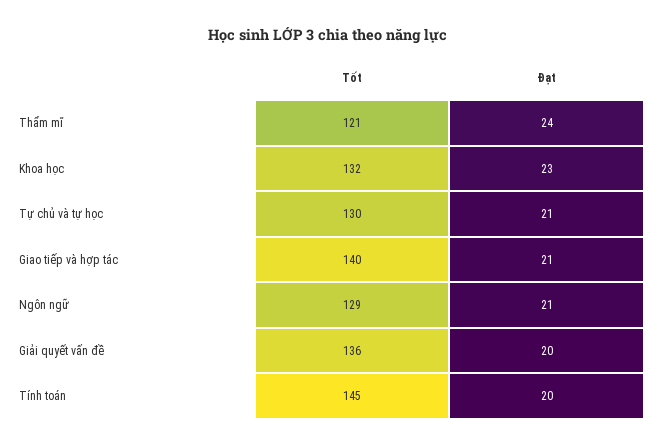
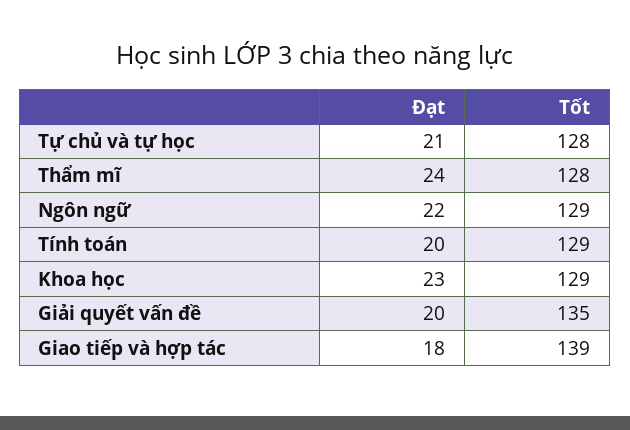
Tốt, Thẩm mĩ: 121 -> 128
Tốt, Khoa học: 132 -> 129
Tốt, Tự chủ và tự học: 130 -> 128
Tốt, Giao tiếp và hợp tác: 140 -> 139
Đạt, Giao tiếp và hợp tác: 21 -> 18
Đạt, Ngôn ngữ: 21 -> 22
Tốt, Giải quyết vấn đề: 136 -> 135
Tốt, Tính toán: 145 -> 129

